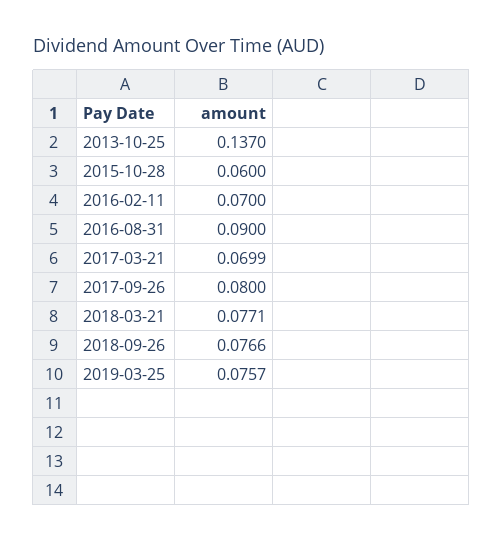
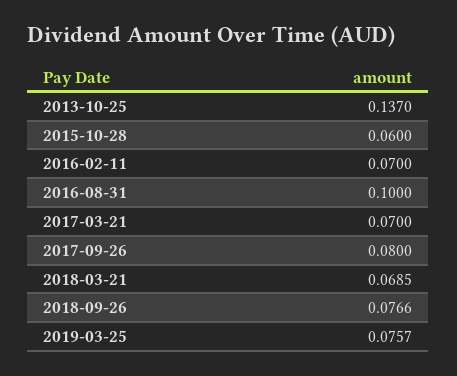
2016-08-31: 0.09 -> 0.1
2017-03-21: 0.0699 -> 0.07
2018-03-21: 0.0771 -> 0.0685

